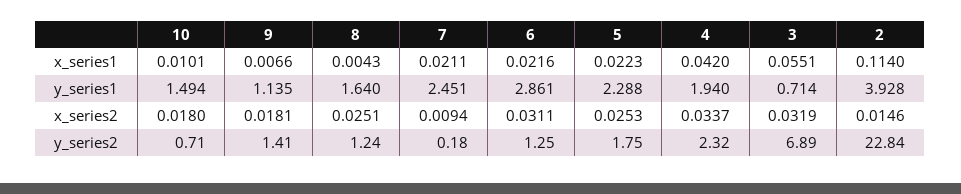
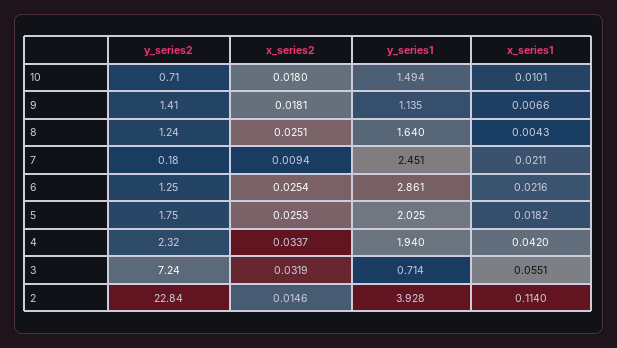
5, x_series1: 0.0223 -> 0.0182
5, y_series1: 2.288 -> 2.025
6, x_series2: 0.0311 -> 0.0254
3, y_series2: 6.89 -> 7.24

